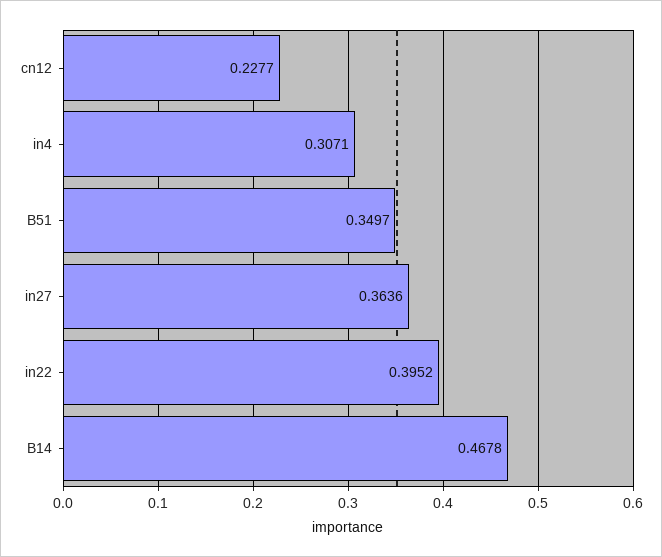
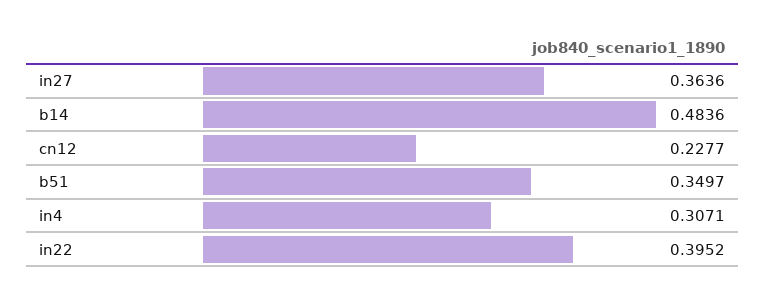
B14: 0.4678 -> 0.4836

